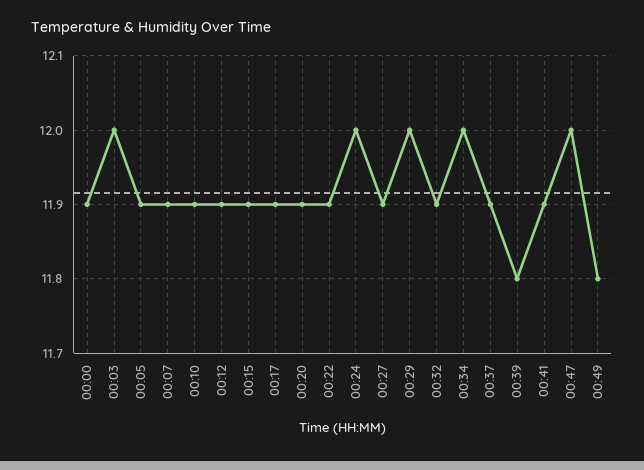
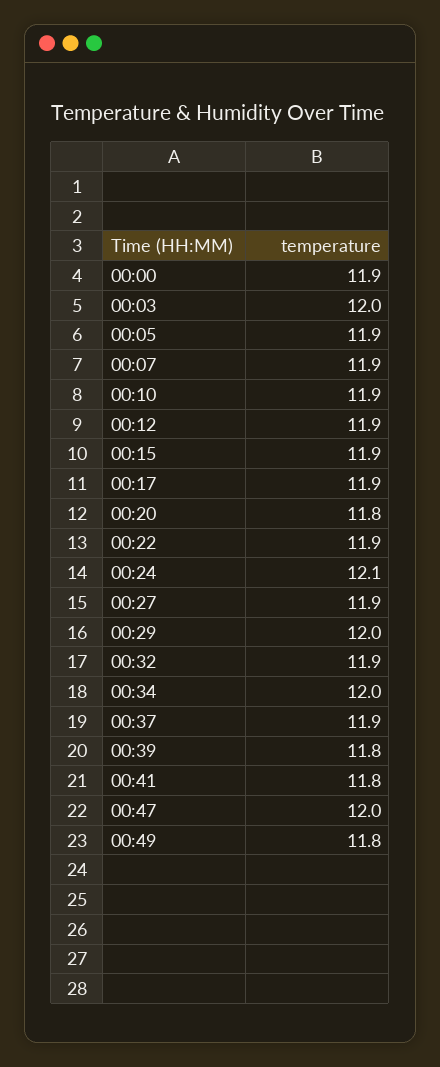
00:20: 11.9 -> 11.8
00:24: 12 -> 12.1
00:41: 11.9 -> 11.8

